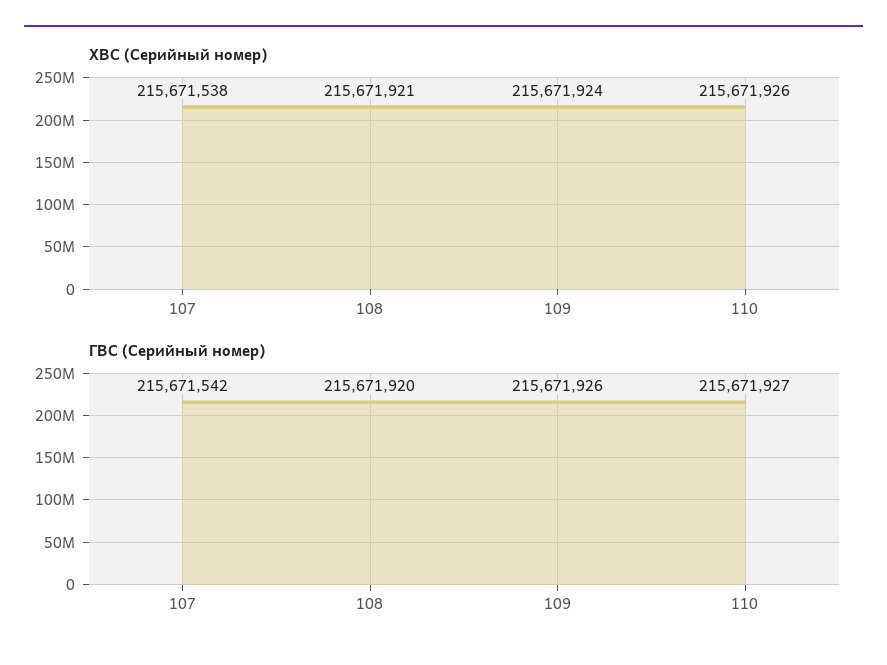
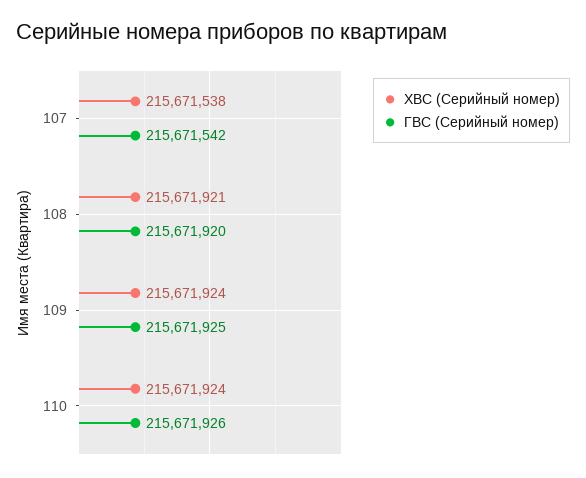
ХВС (Серийный номер), 110: 215671926 -> 215671924
ГВС (Серийный номер), 109: 215671926 -> 215671925
ГВС (Серийный номер), 110: 215671927 -> 215671926

